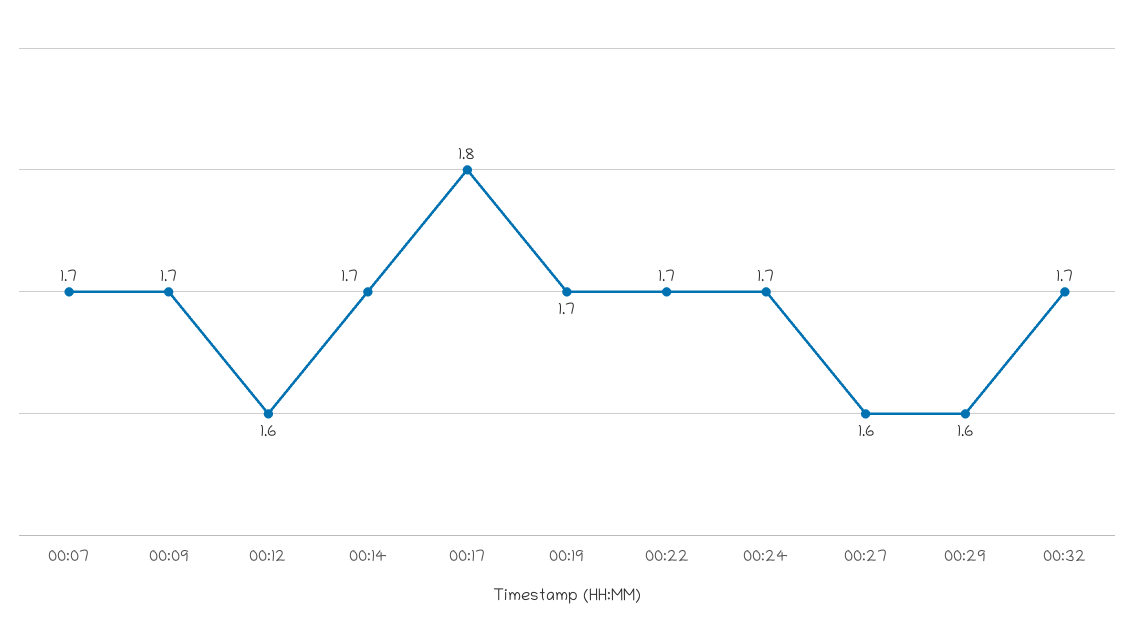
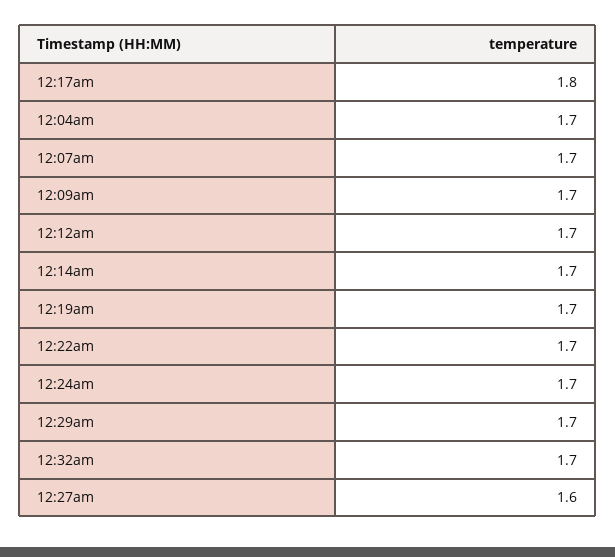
00:12: 1.6 -> 1.7
00:29: 1.6 -> 1.7
12:04am: none -> 1.7

